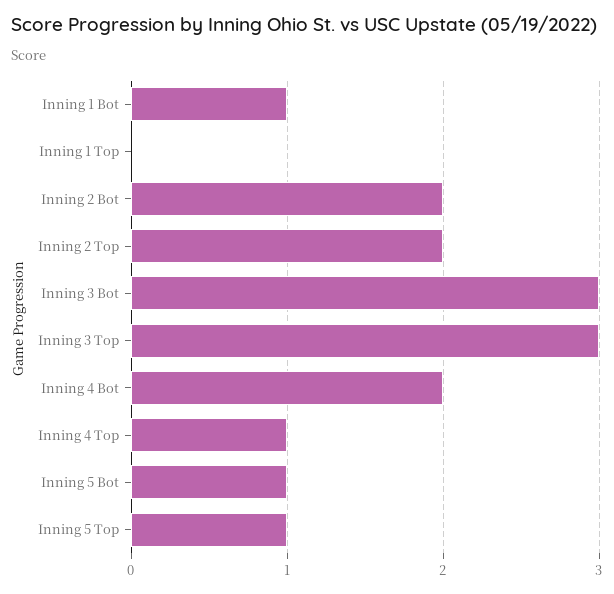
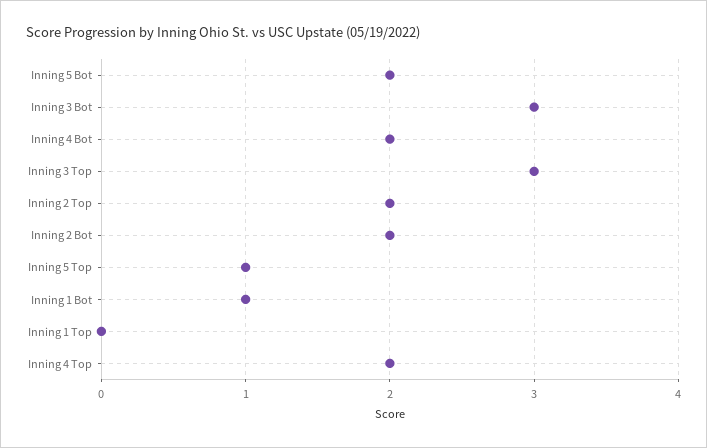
Inning 4 Top: 1 -> 2
Inning 5 Bot: 1 -> 2

